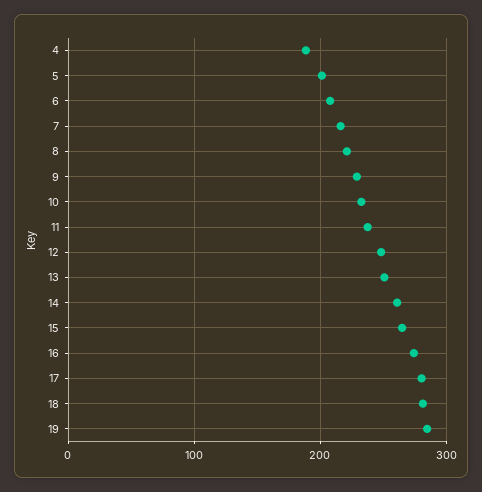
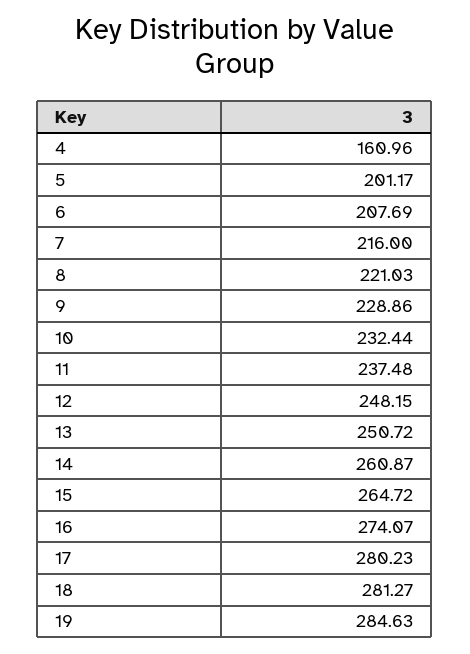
4: 190 -> 160.96

